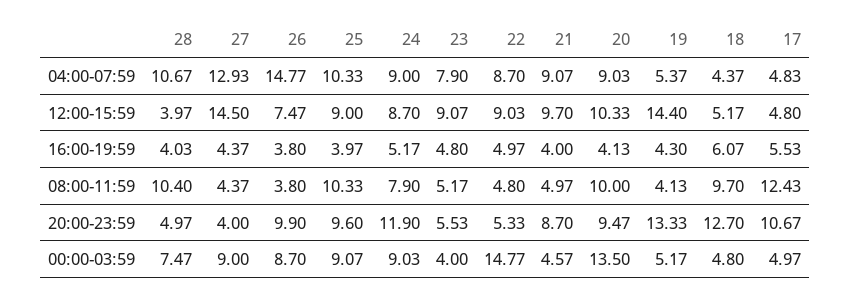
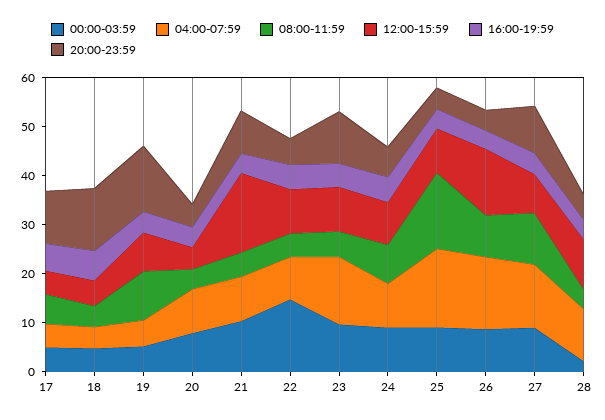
04:00-07:59, 25: 10.33 -> 16
04:00-07:59, 23: 7.9 -> 14
12:00-15:59, 28: 3.97 -> 10
12:00-15:59, 27: 14.5 -> 8
12:00-15:59, 26: 7.47 -> 14
12:00-15:59, 21: 9.7 -> 16
12:00-15:59, 20: 10.33 -> 4
12:00-15:59, 19: 14.4 -> 8
08:00-11:59, 28: 10.4 -> 4
08:00-11:59, 27: 4.37 -> 10
08:00-11:59, 26: 3.8 -> 8
08:00-11:59, 25: 10.33 -> 16
08:00-11:59, 20: 10 -> 4
08:00-11:59, 19: 4.13 -> 10
08:00-11:59, 18: 9.7 -> 4
08:00-11:59, 17: 12.43 -> 6
20:00-23:59, 27: 4 -> 10
20:00-23:59, 26: 9.9 -> 4
20:00-23:59, 25: 9.6 -> 4
20:00-23:59, 24: 11.9 -> 6
20:00-23:59, 23: 5.53 -> 10
20:00-23:59, 20: 9.47 -> 4
00:00-03:59, 28: 7.47 -> 2
00:00-03:59, 23: 4 -> 10
00:00-03:59, 21: 4.57 -> 10
00:00-03:59, 20: 13.5 -> 8

